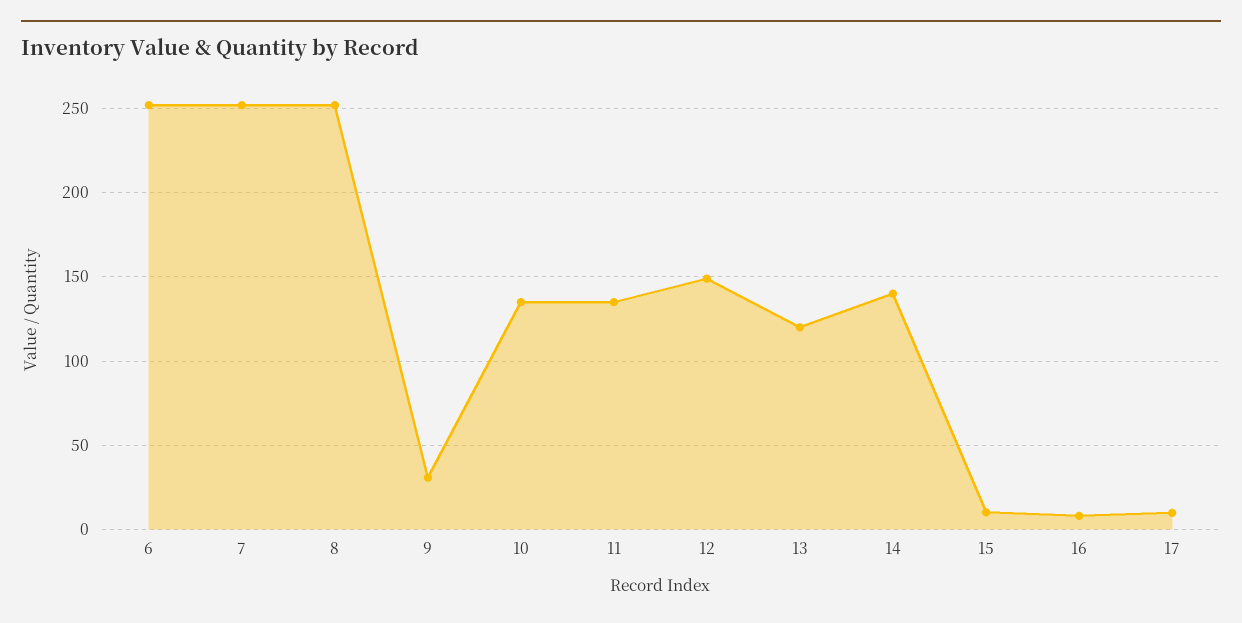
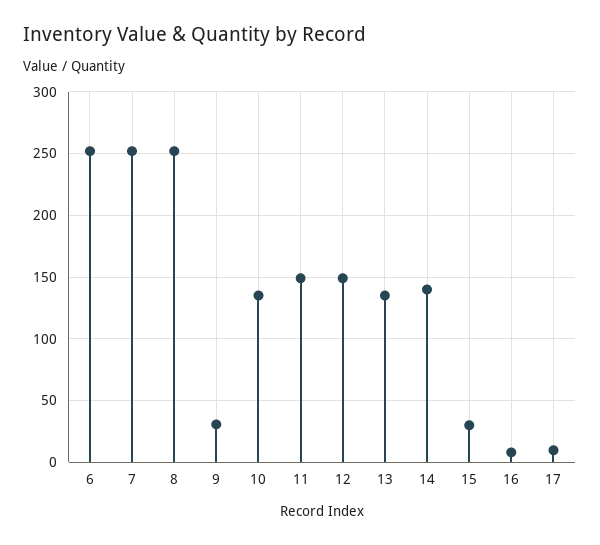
11: 135 -> 150
13: 120 -> 135
15: 10 -> 30

